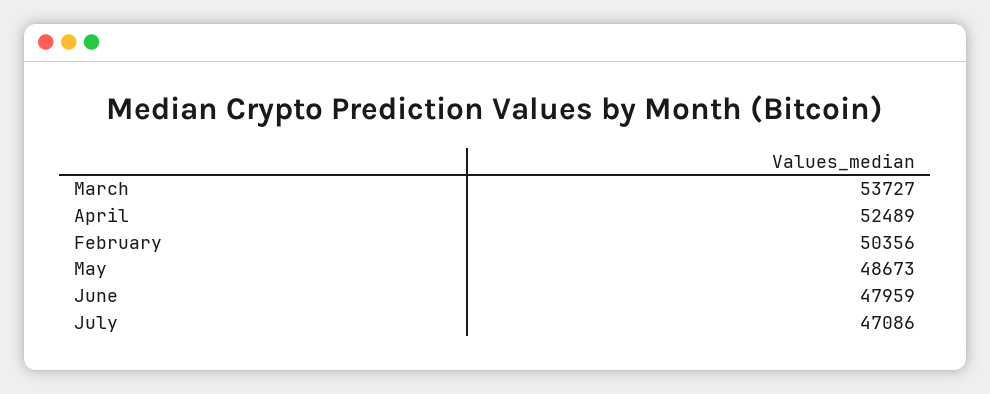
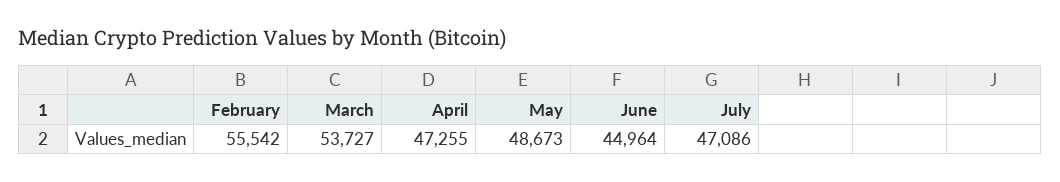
April: 52489 -> 47255
February: 50356 -> 55542
June: 47959 -> 44964

